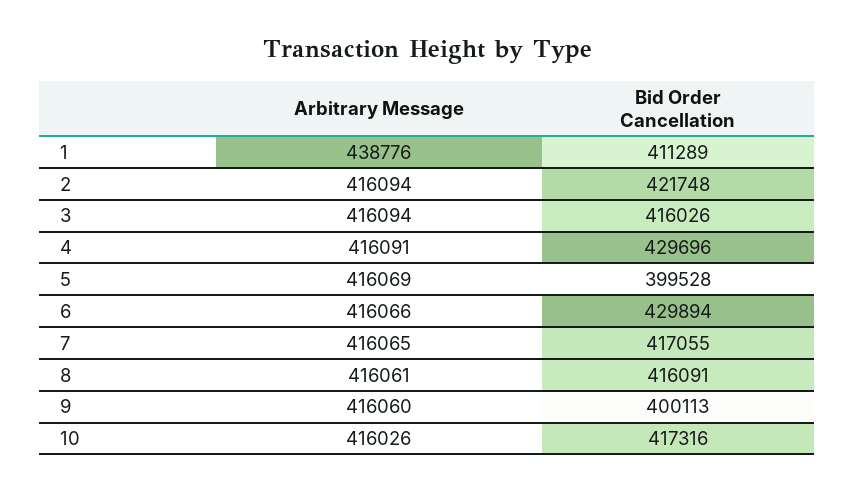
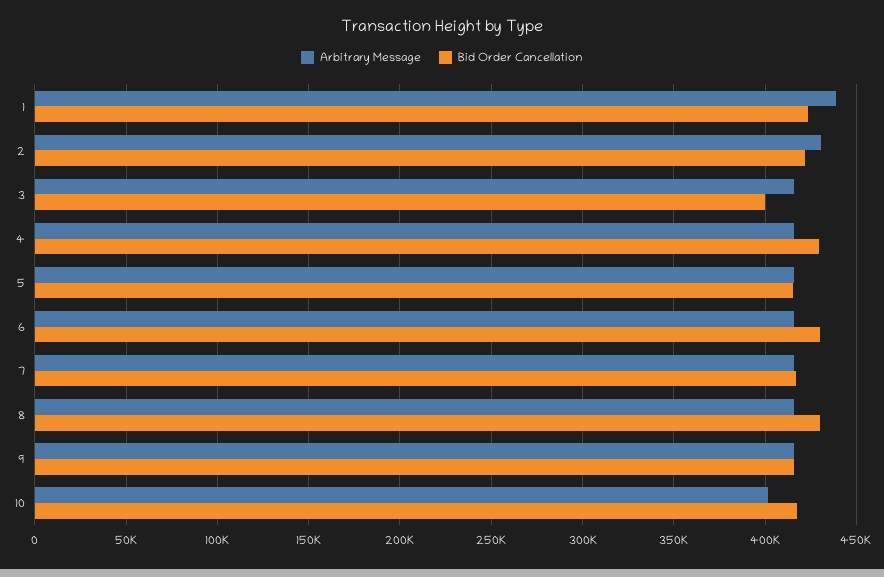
Bid Order Cancellation, 1: 411289 -> 425000
Arbitrary Message, 2: 416094 -> 430000
Bid Order Cancellation, 3: 416026 -> 400000
Bid Order Cancellation, 5: 399528 -> 415000
Bid Order Cancellation, 8: 416091 -> 430000
Bid Order Cancellation, 9: 400113 -> 415000
Arbitrary Message, 10: 416026 -> 400000

